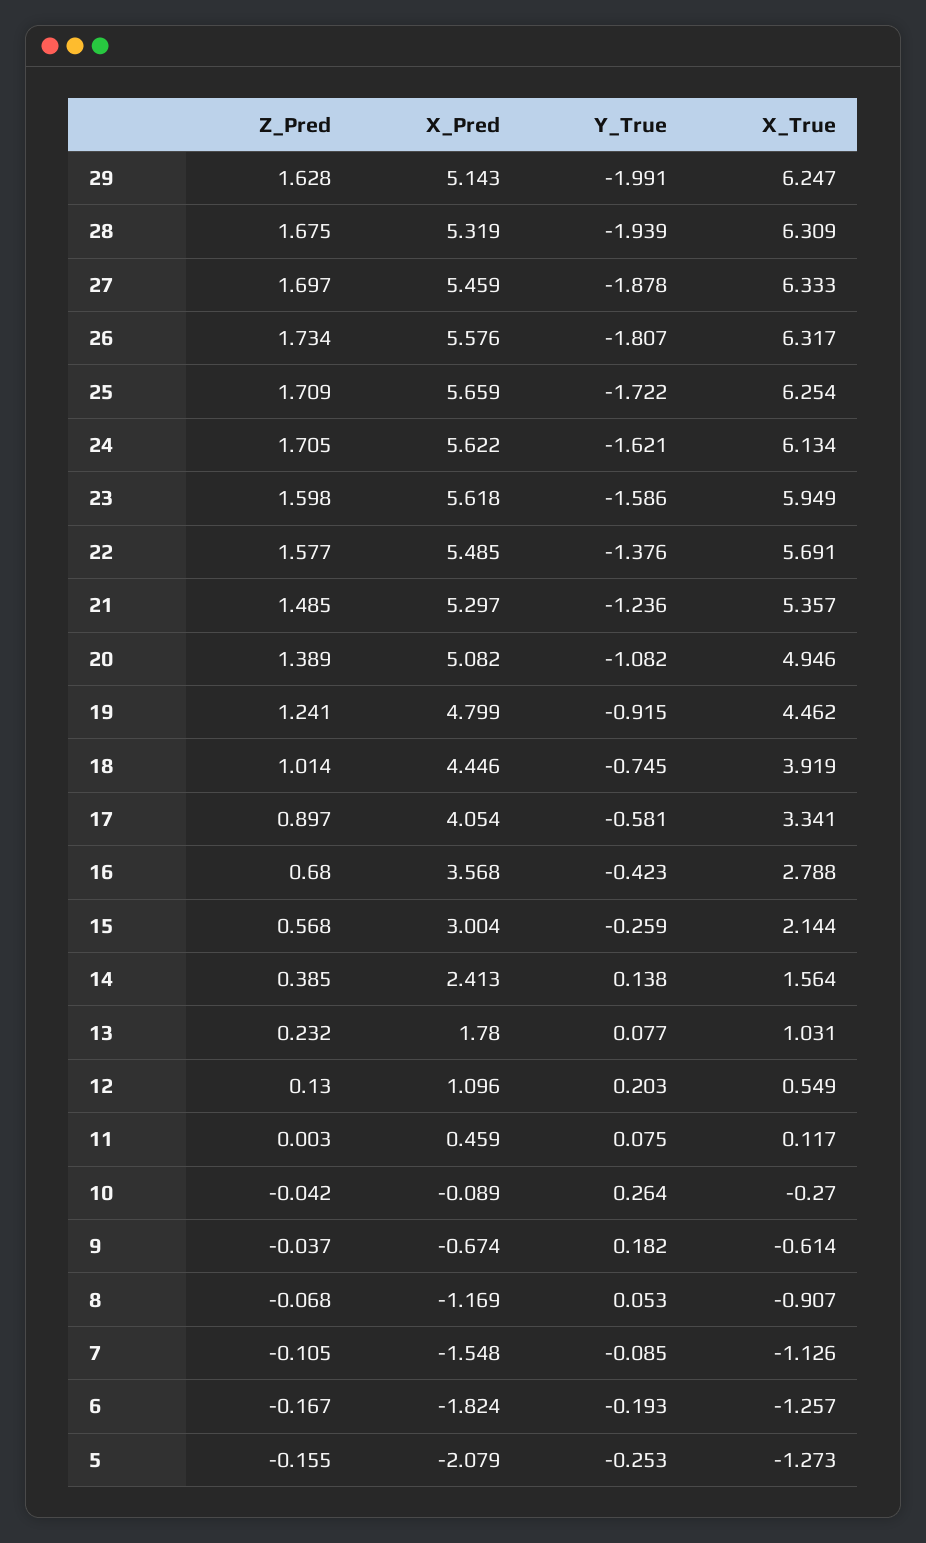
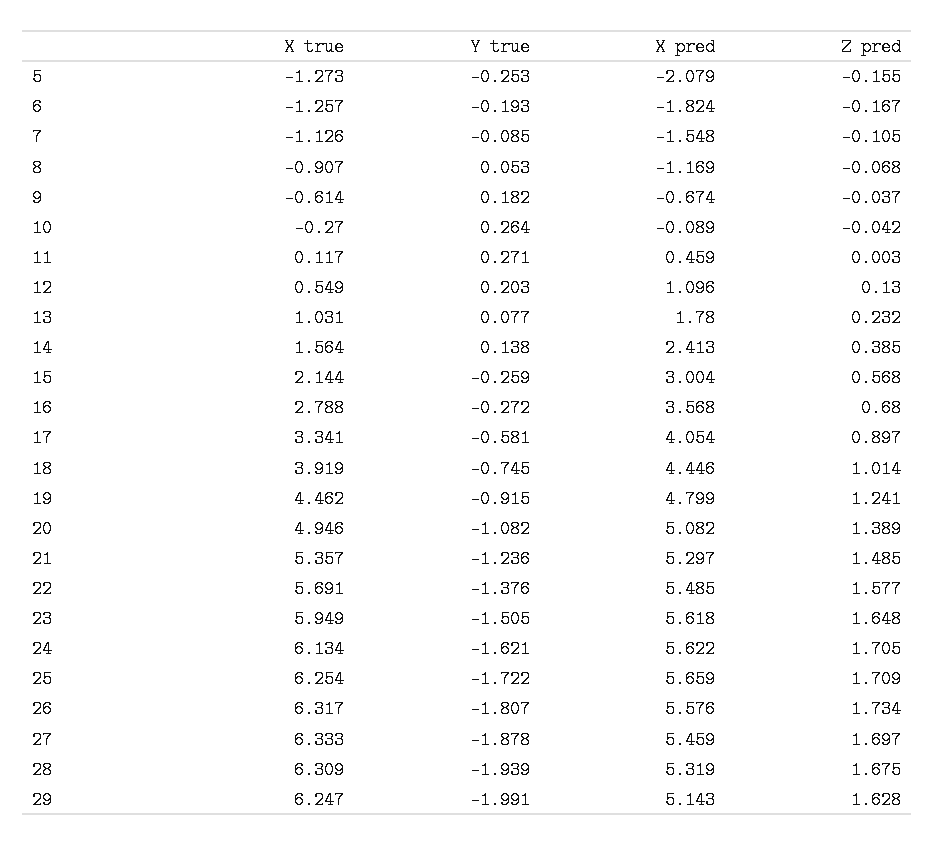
Z_Pred, 23: 1.598 -> 1.648
Y_True, 23: -1.586 -> -1.505
Y_True, 16: -0.423 -> -0.272
Y_True, 11: 0.075 -> 0.271

